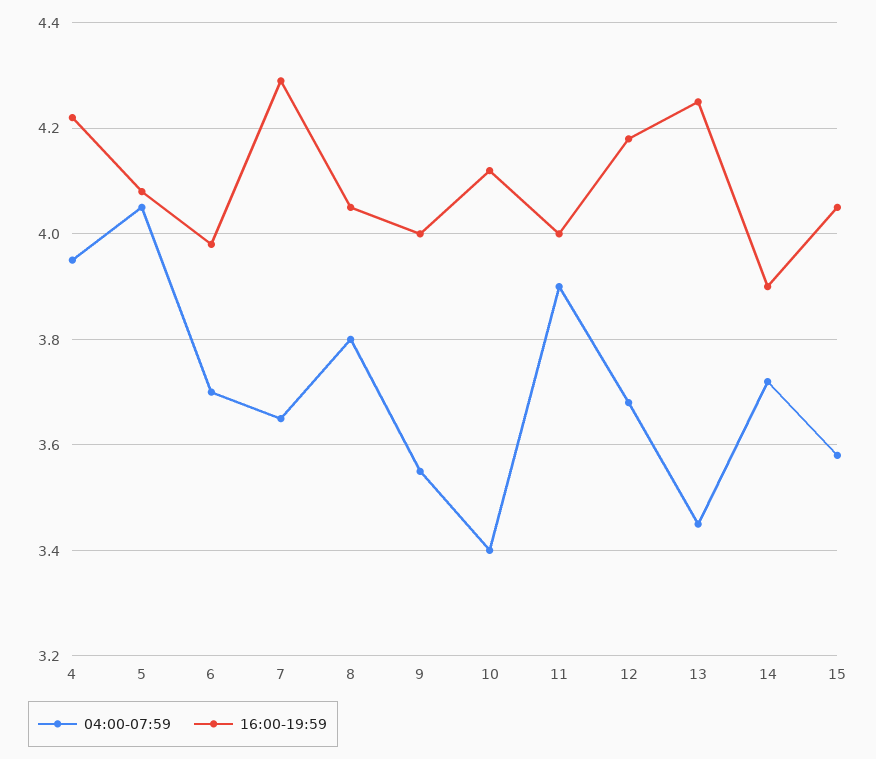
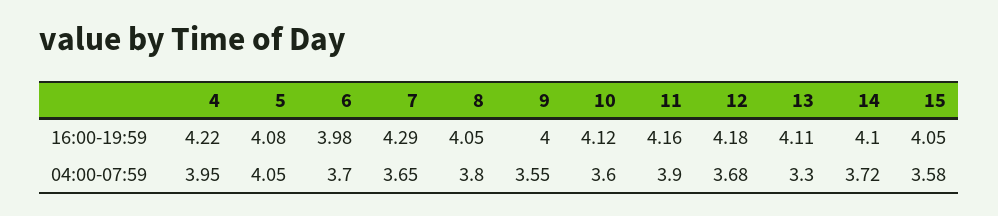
04:00-07:59, 10: 3.4 -> 3.6
16:00-19:59, 11: 4 -> 4.16
04:00-07:59, 13: 3.45 -> 3.3
16:00-19:59, 13: 4.25 -> 4.11
16:00-19:59, 14: 3.9 -> 4.1

